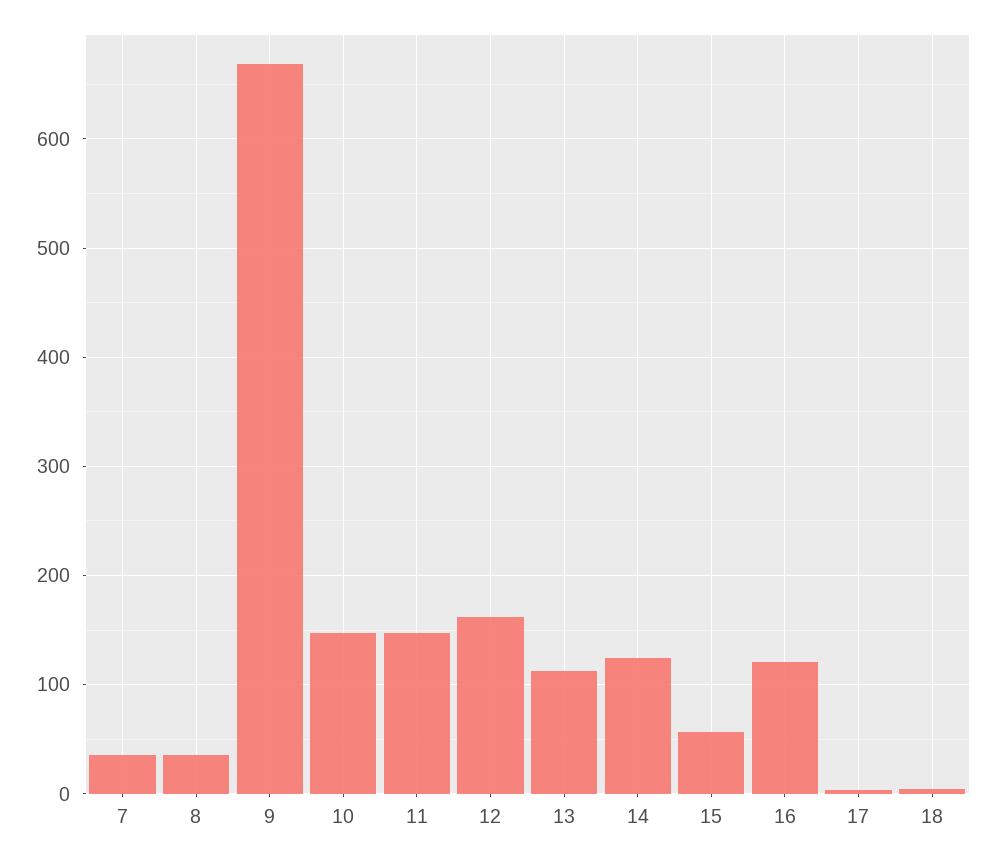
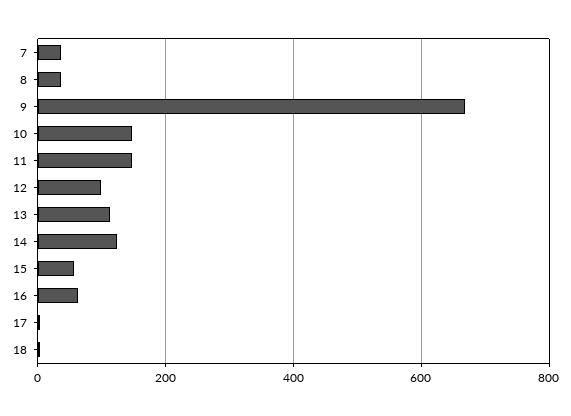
12: 160 -> 100
16: 120 -> 60

